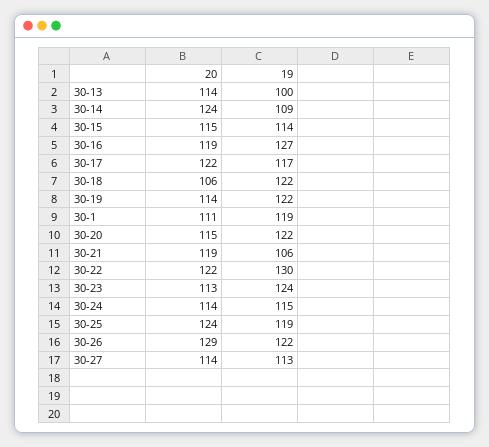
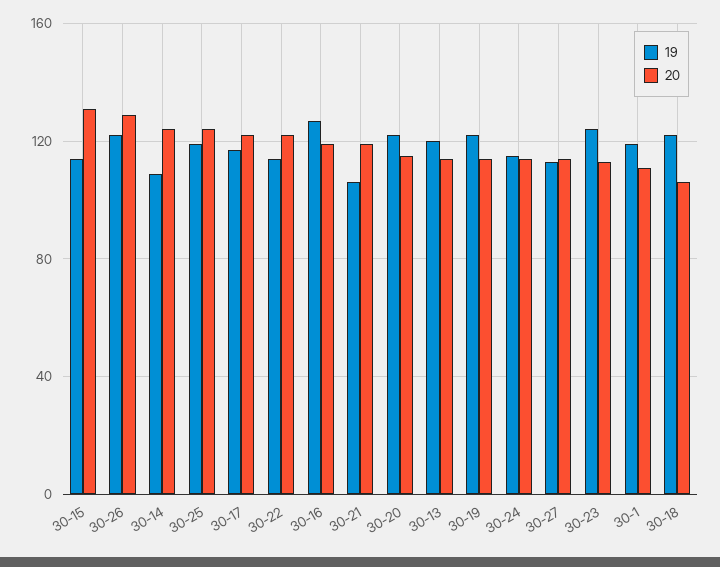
19, 30-13: 100 -> 120
20, 30-15: 115 -> 130
19, 30-22: 130 -> 115

